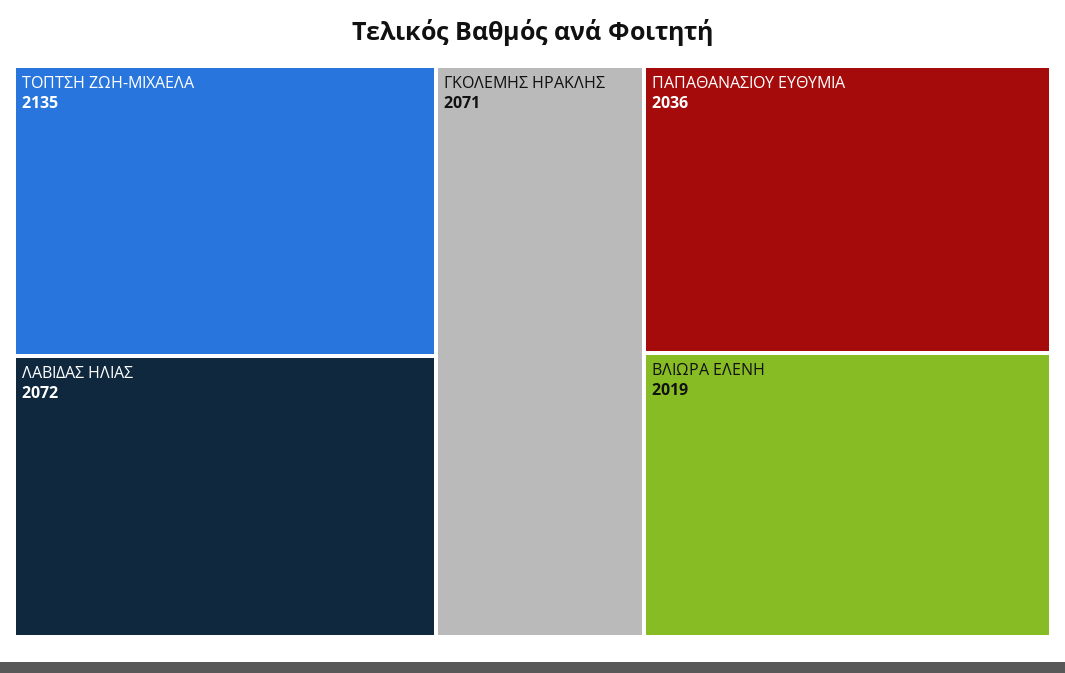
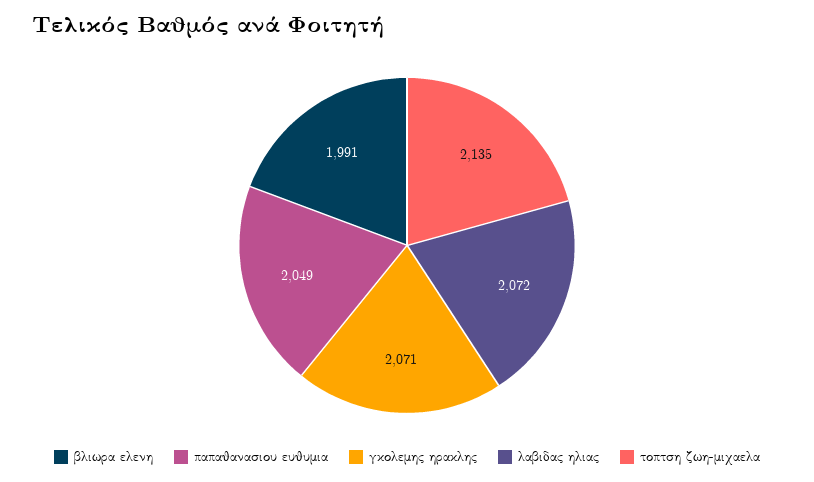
ΠΑΠΑΘΑΝΑΣΙΟΥ ΕΥΘΥΜΙΑ: 2036 -> 2049
ΒΛΙΩΡΑ ΕΛΕΝΗ: 2019 -> 1991

